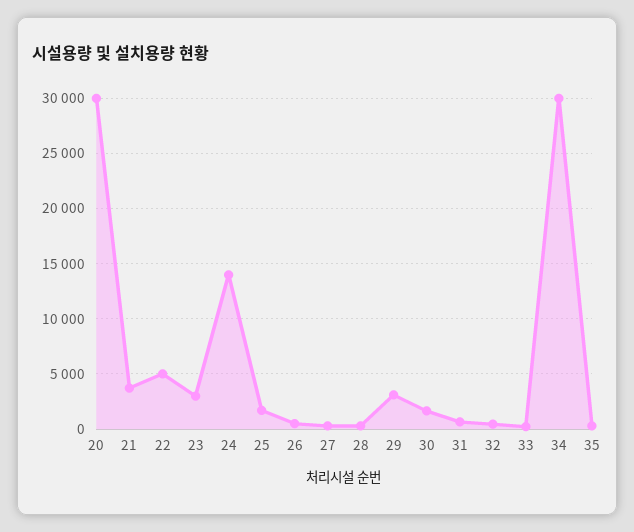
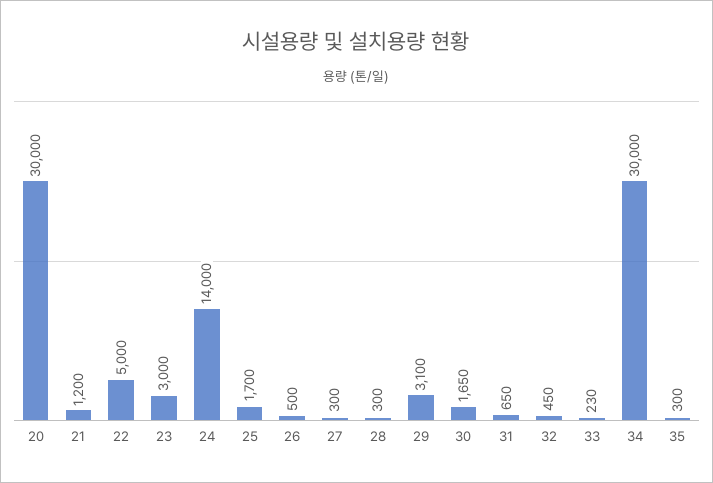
21: 4000 -> 1200

